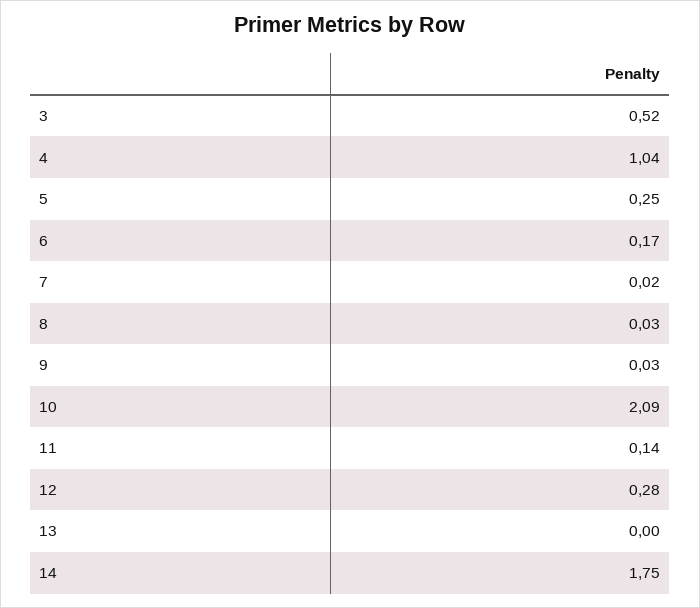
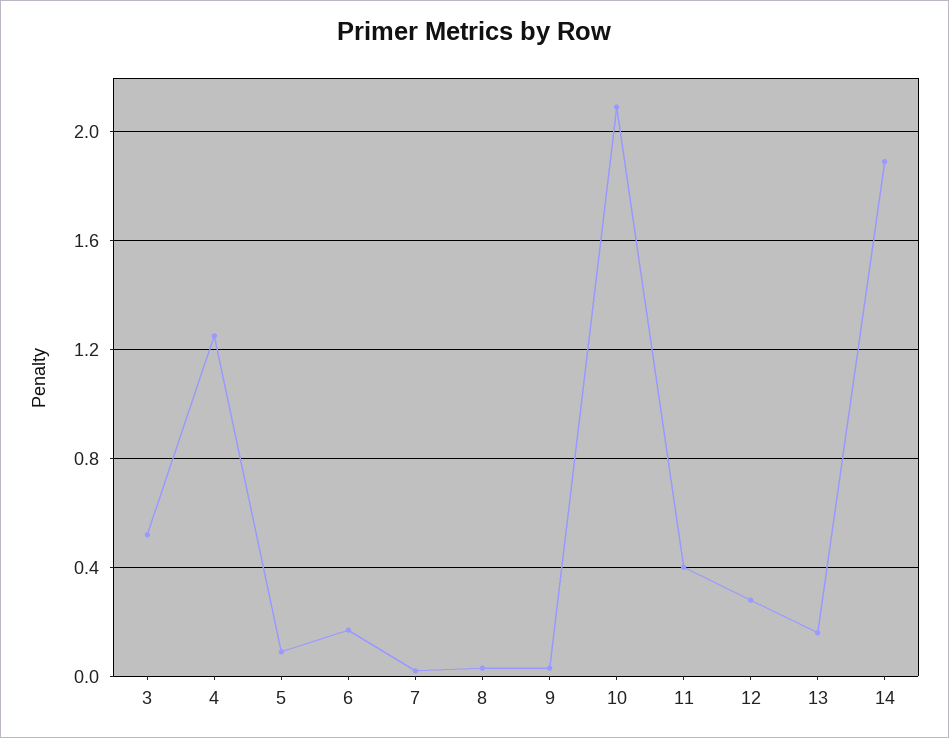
4: 1.04 -> 1.25
5: 0.25 -> 0.1
11: 0.14 -> 0.4
13: 0 -> 0.15
14: 1.75 -> 1.9

